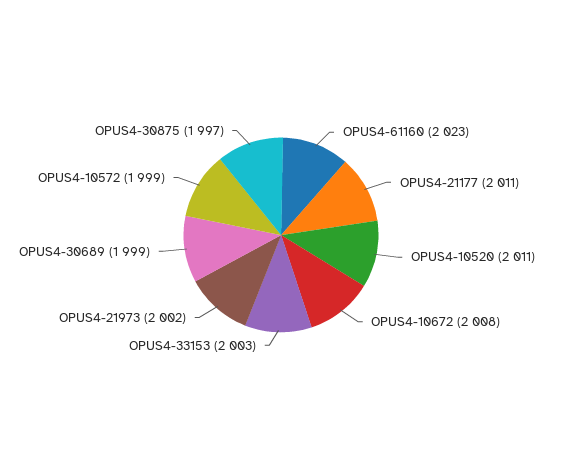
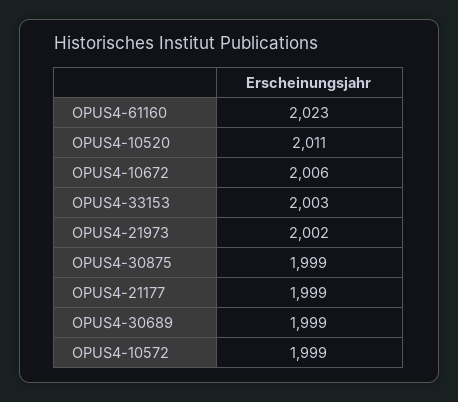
OPUS4-21177: 2011 -> 1999
OPUS4-10672: 2008 -> 2006
OPUS4-30875: 1997 -> 1999

